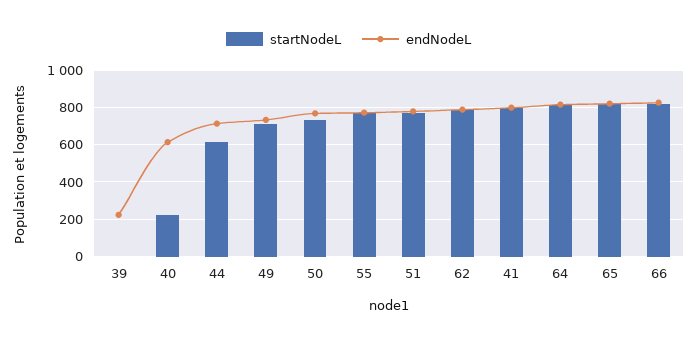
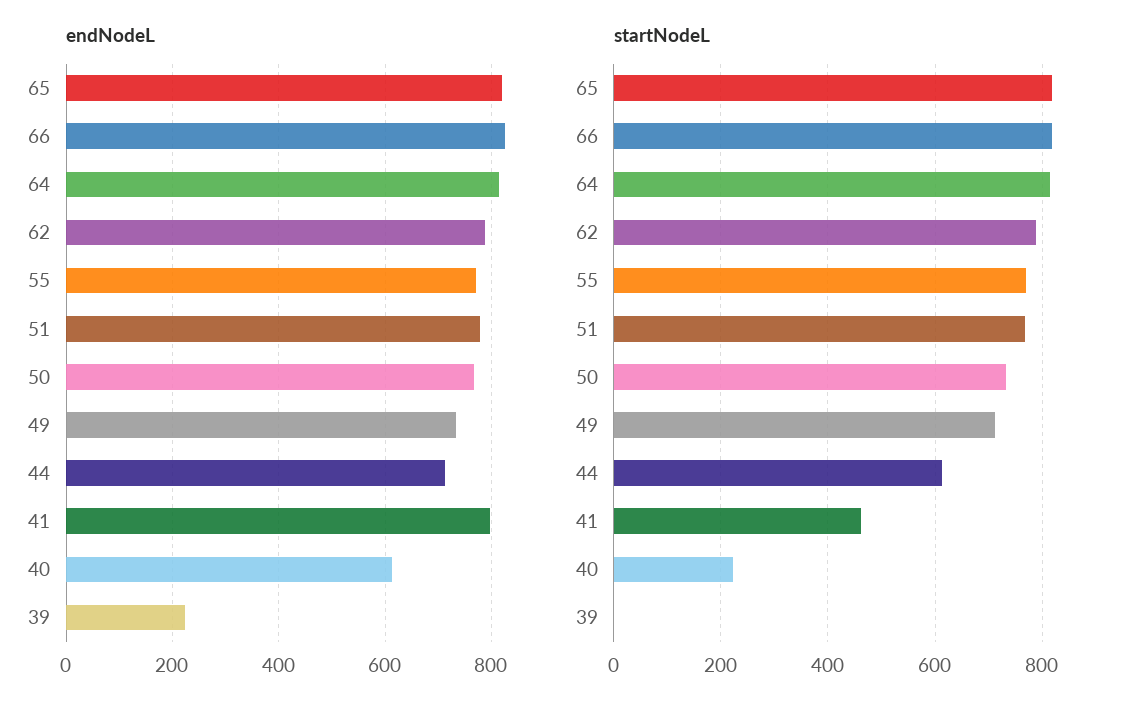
startNodeL, 41: 800 -> 460

